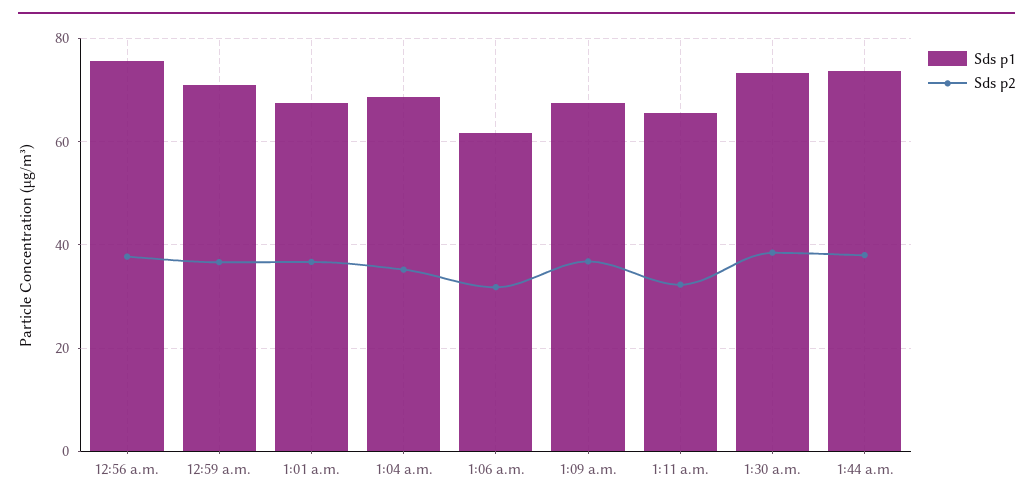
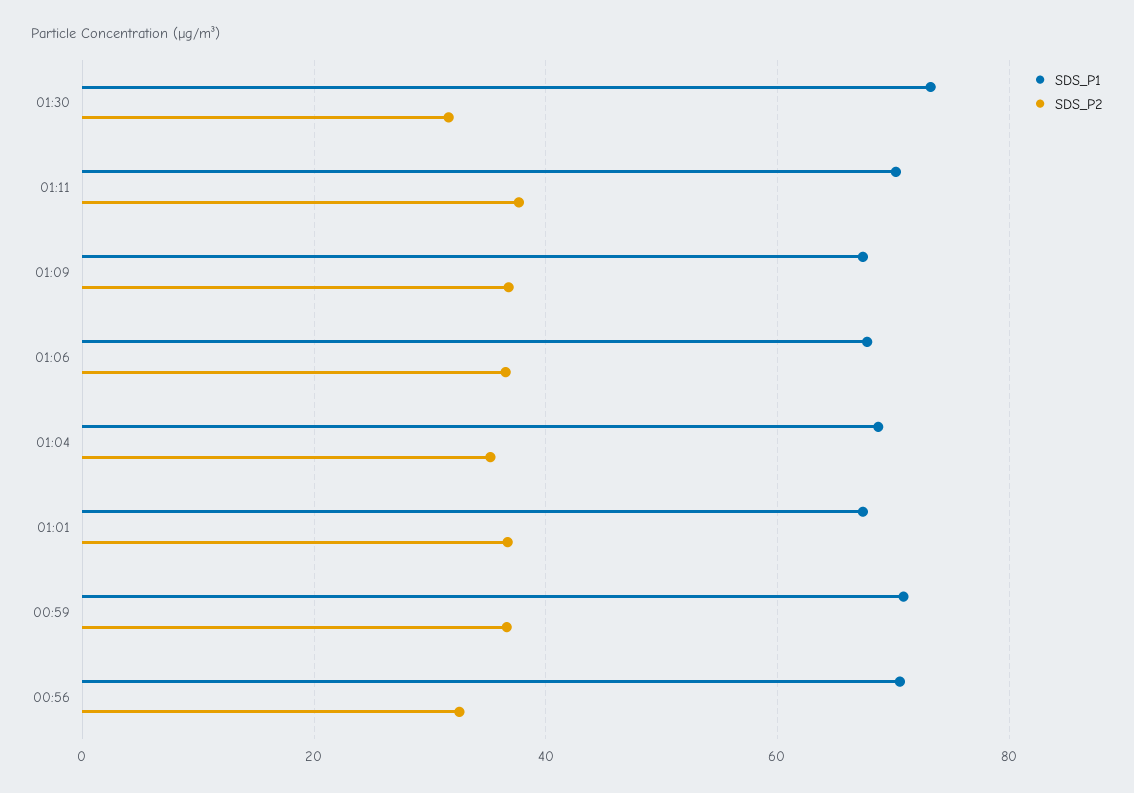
Sds p1, 12:56 a.m.: 76 -> 70
Sds p2, 12:56 a.m.: 38 -> 32
Sds p1, 1:06 a.m.: 62 -> 68
Sds p2, 1:06 a.m.: 32 -> 36
Sds p1, 1:11 a.m.: 66 -> 70
Sds p2, 1:11 a.m.: 32 -> 38
Sds p2, 1:30 a.m.: 38 -> 32
Sds p1, 1:44 a.m.: 74 -> none
Sds p2, 1:44 a.m.: 38 -> none

